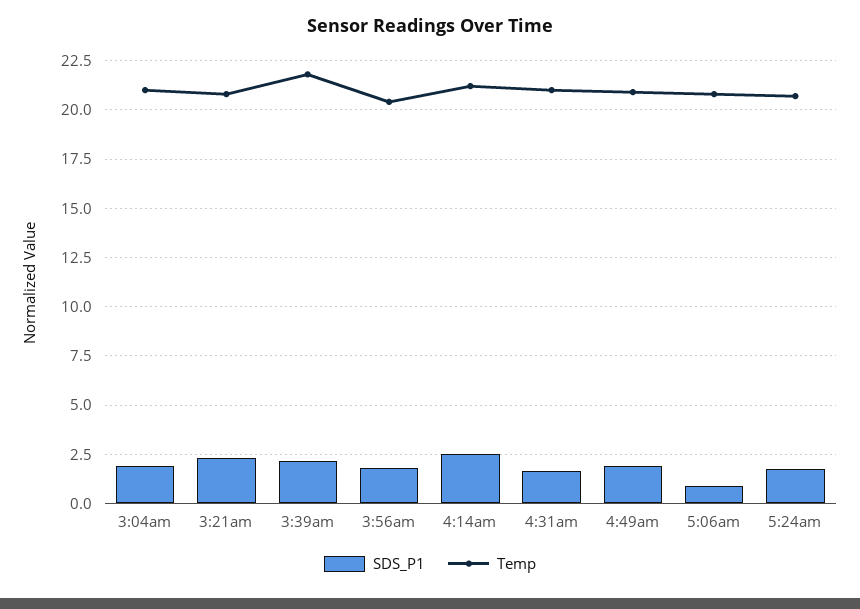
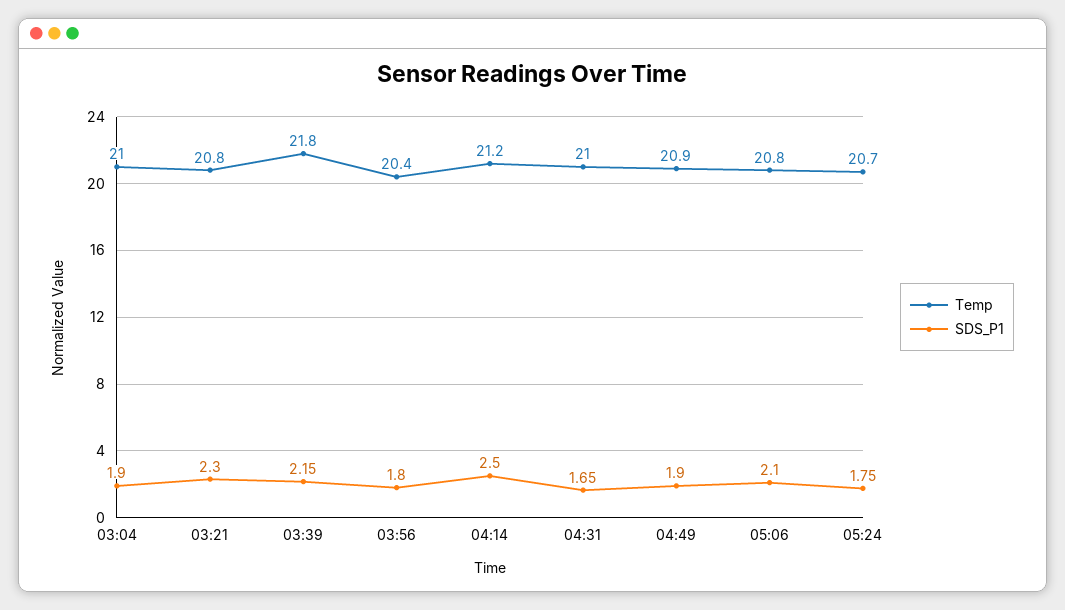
SDS_P1, 5:06am: 1 -> 2.1

